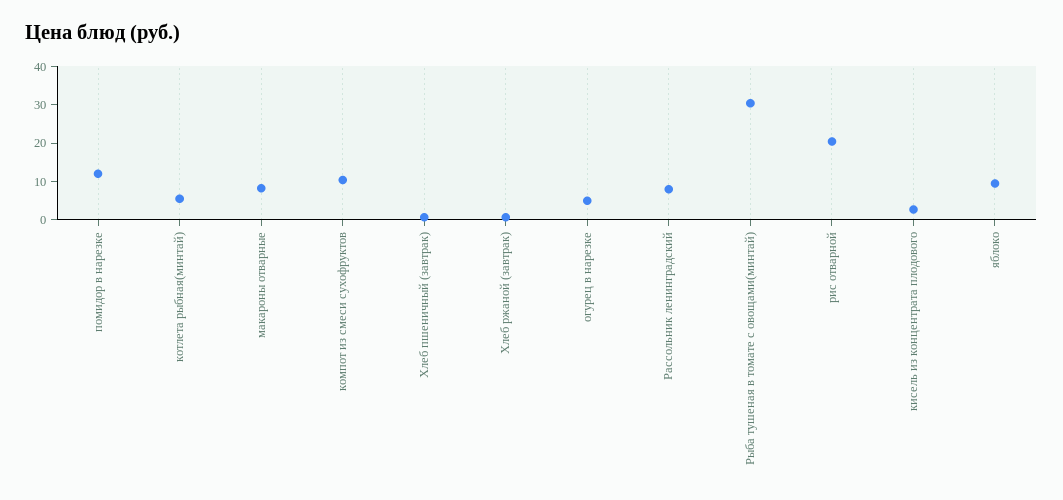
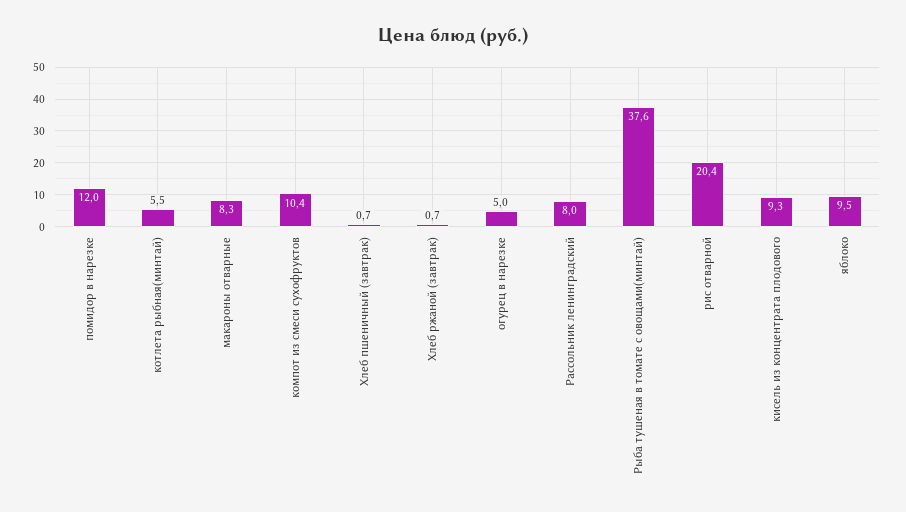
Рыба тушеная в томате с овощами(минтай): 30 -> 37.6
кисель из концентрата плодового: 2.5 -> 9.3

